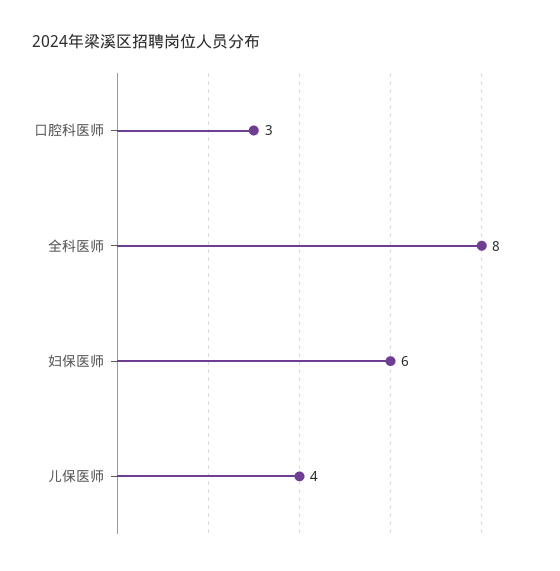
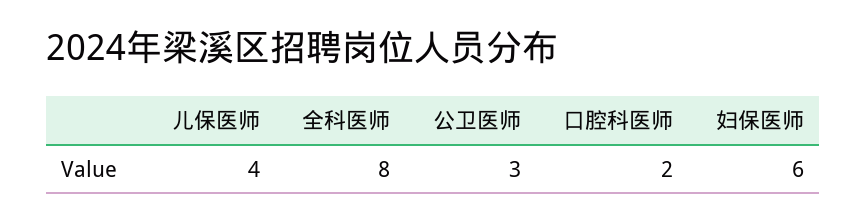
口腔科医师: 3 -> 2
公卫医师: none -> 3

